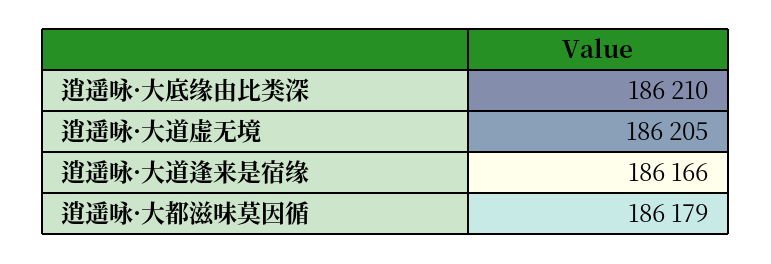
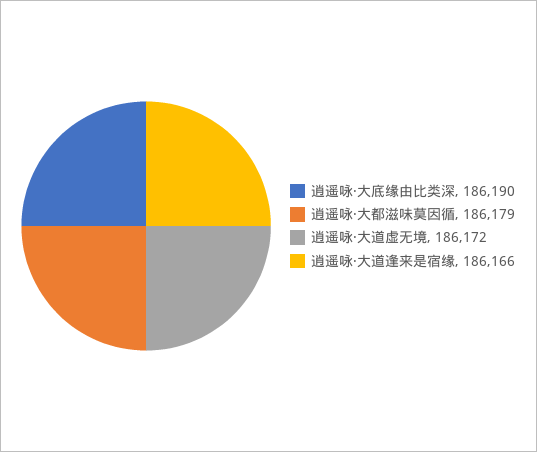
逍遥咏·大底缘由比类深: 186210 -> 186190
逍遥咏·大道虚无境: 186205 -> 186172

